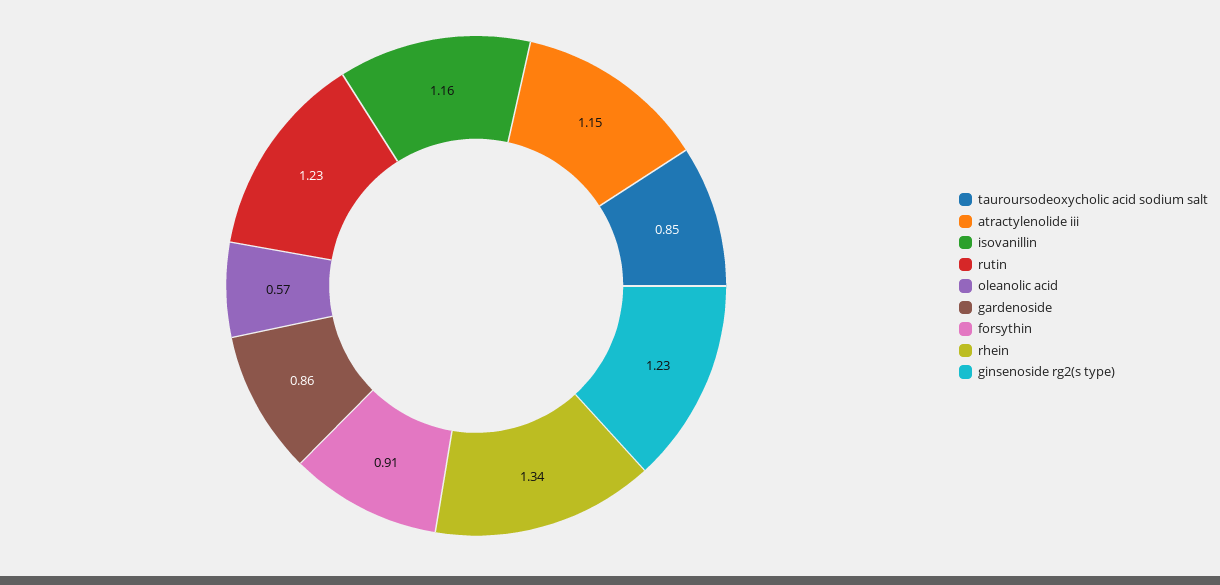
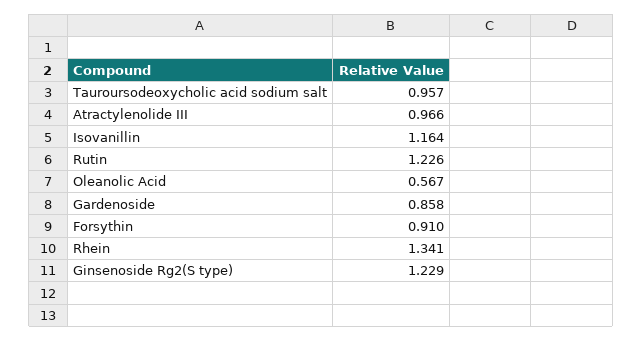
tauroursodeoxycholic acid sodium salt: 0.85 -> 0.957
atractylenolide iii: 1.15 -> 0.966

